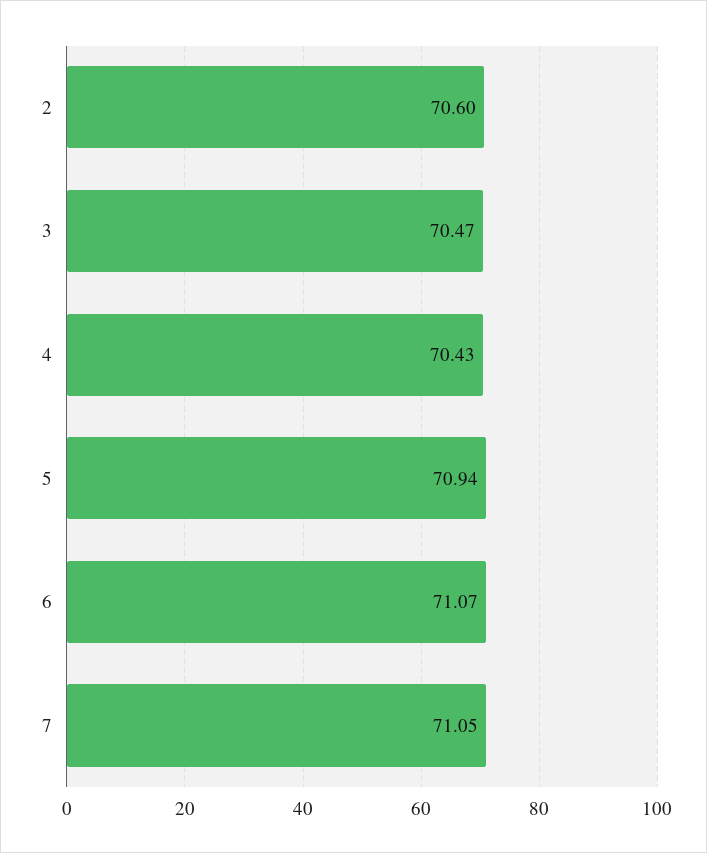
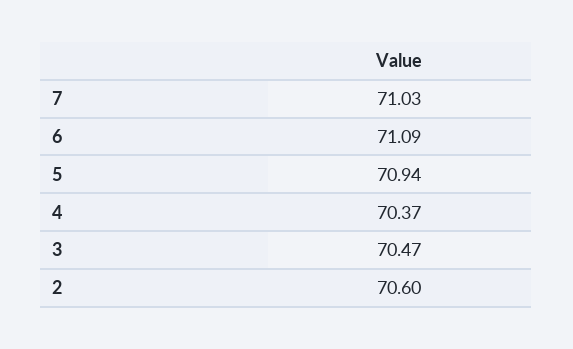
4: 70.43 -> 70.37
6: 71.07 -> 71.09
7: 71.05 -> 71.03

